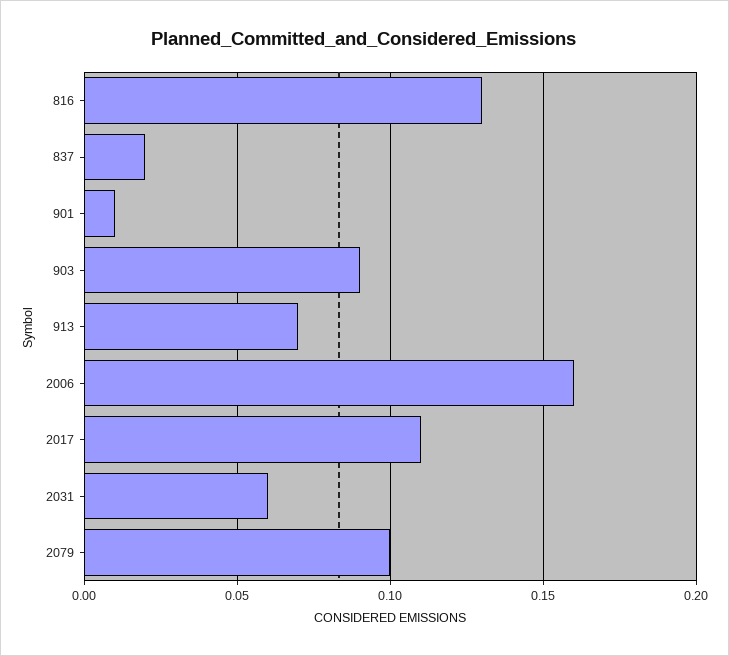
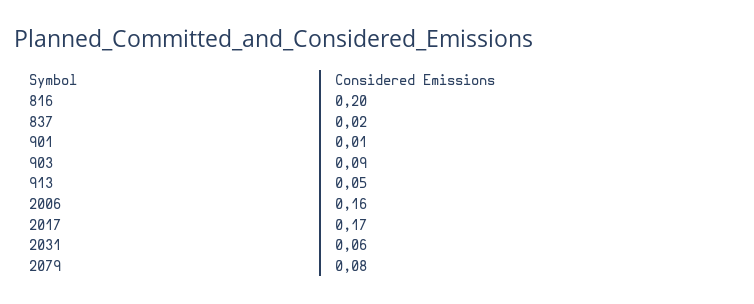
816: 0.13 -> 0.2
913: 0.07 -> 0.05
2017: 0.11 -> 0.17
2079: 0.1 -> 0.08

